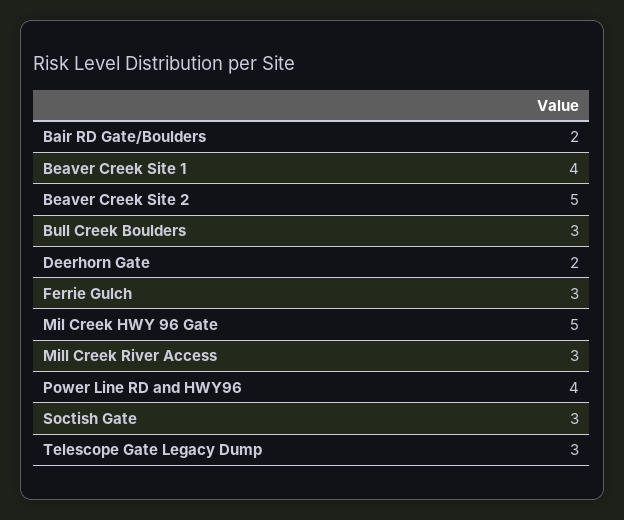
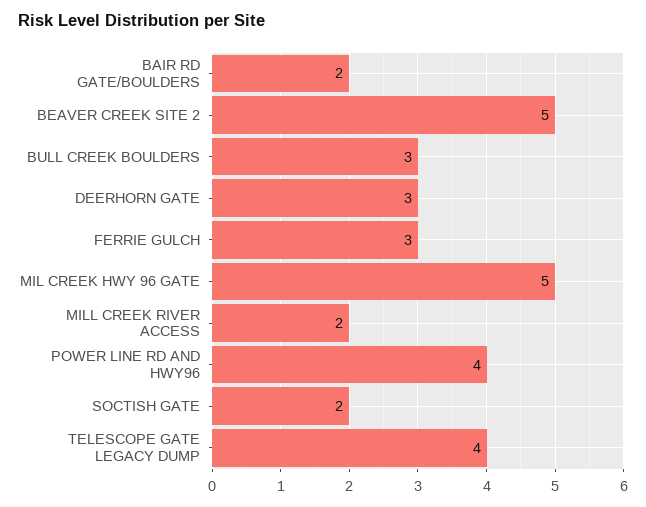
Beaver Creek Site 1: 4 -> none
Deerhorn Gate: 2 -> 3
Mill Creek River Access: 3 -> 2
Soctish Gate: 3 -> 2
Telescope Gate Legacy Dump: 3 -> 4

